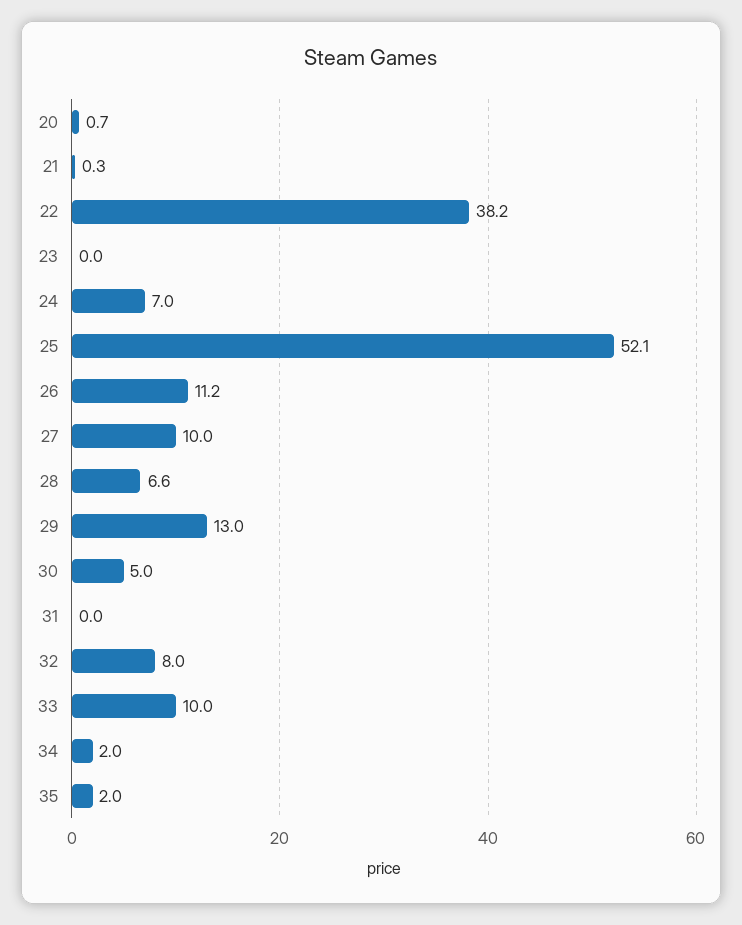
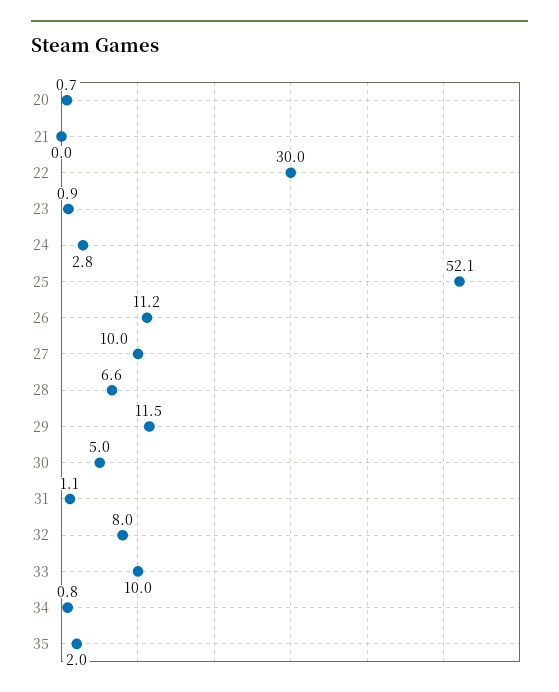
21: 0.3 -> 0
22: 38.2 -> 30
23: 0 -> 0.9
24: 7 -> 2.8
29: 13 -> 11.5
31: 0 -> 1.1
34: 2 -> 0.8

